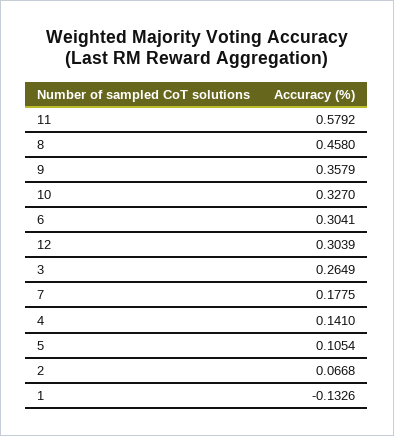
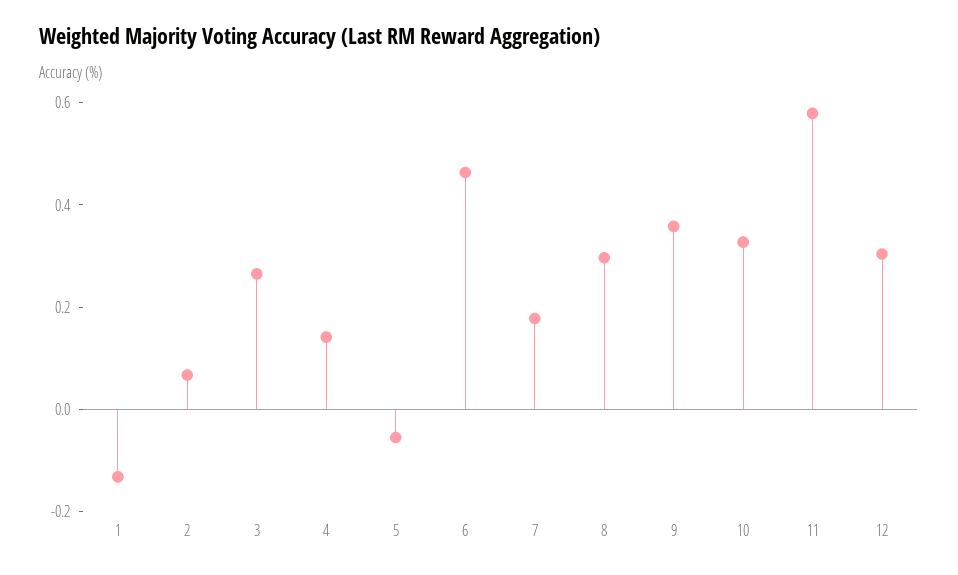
8: 0.458 -> 0.3
6: 0.3041 -> 0.45
5: 0.1054 -> -0.05

